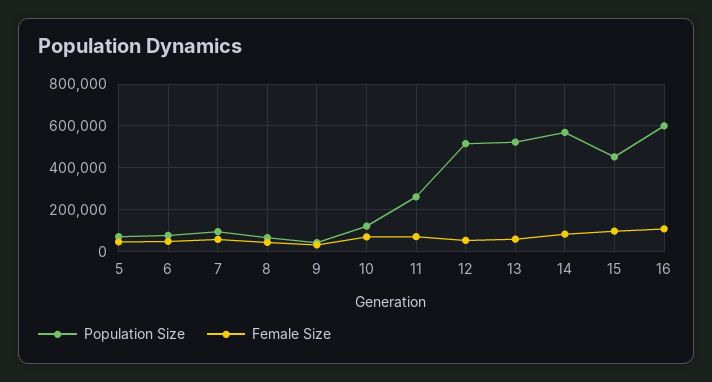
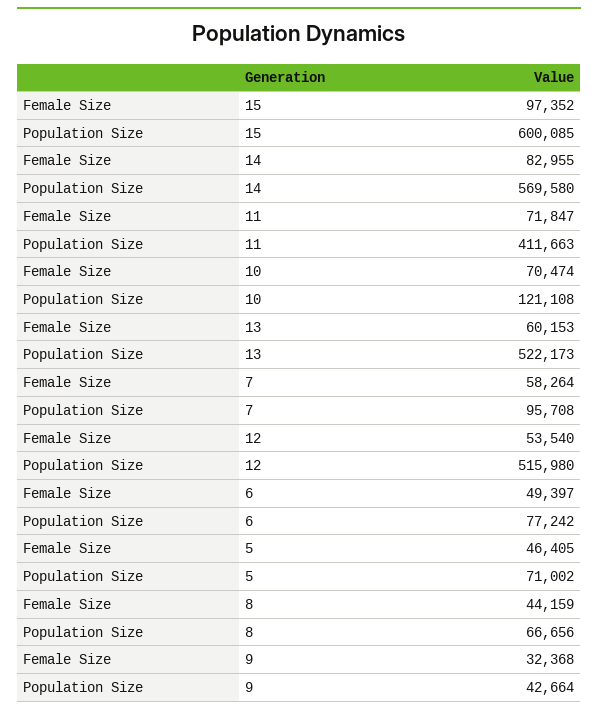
Population Size, 11: 250000 -> 411663
Population Size, 15: 450000 -> 600085
Population Size, 16: 600000 -> none
Female Size, 16: 100000 -> none

